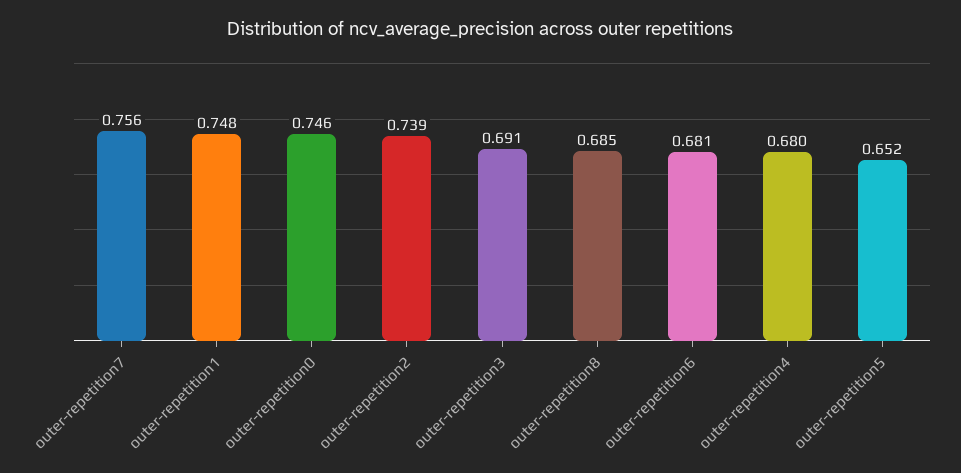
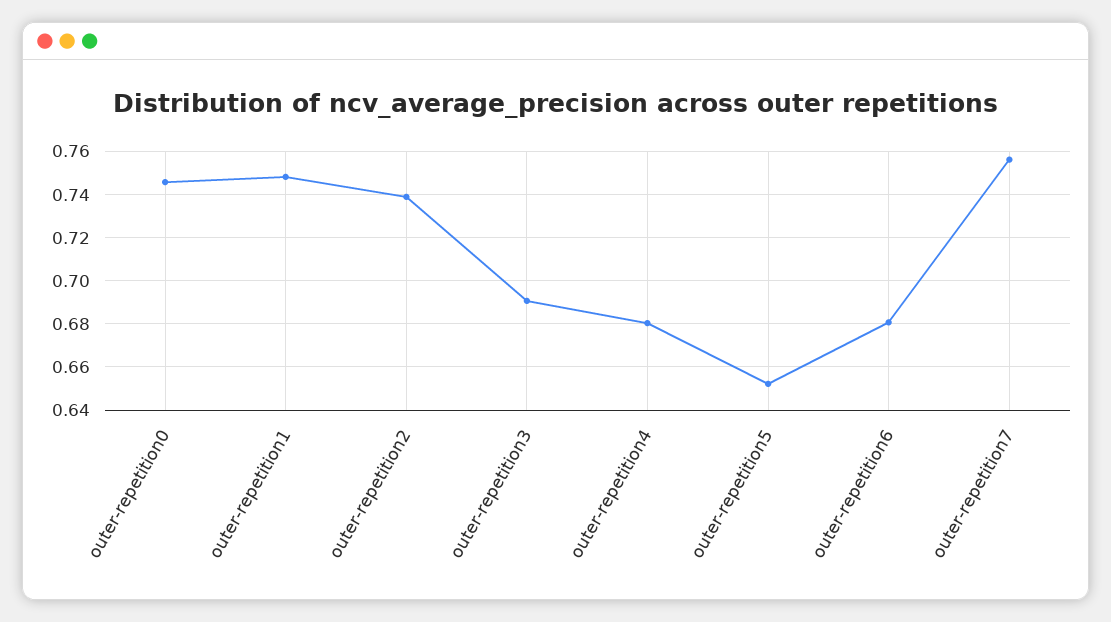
outer-repetition8: 0.685 -> none

